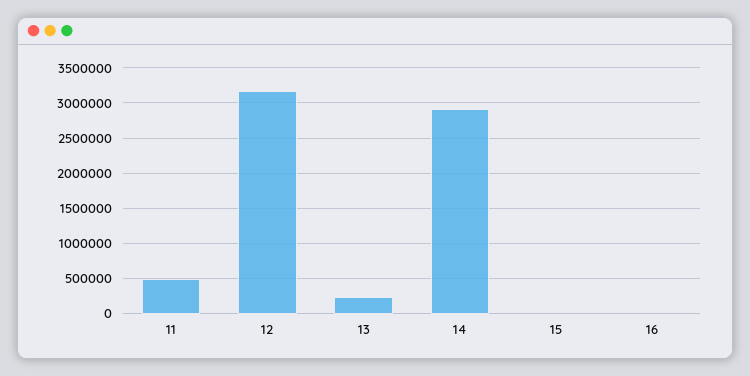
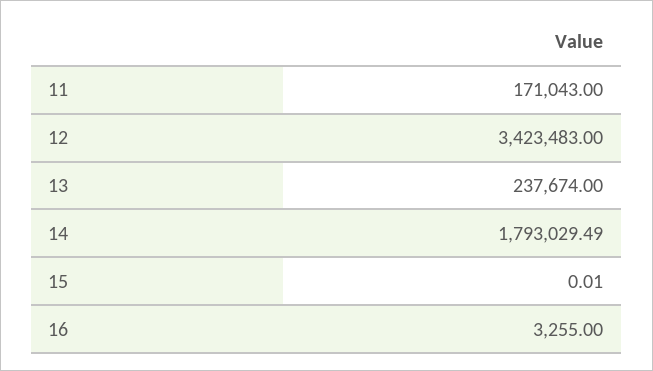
11: 500000 -> 171043
12: 3200000 -> 3423483
14: 2900000 -> 1793029.49

